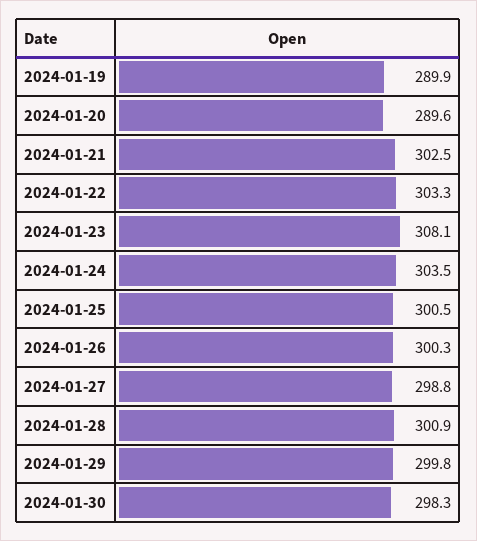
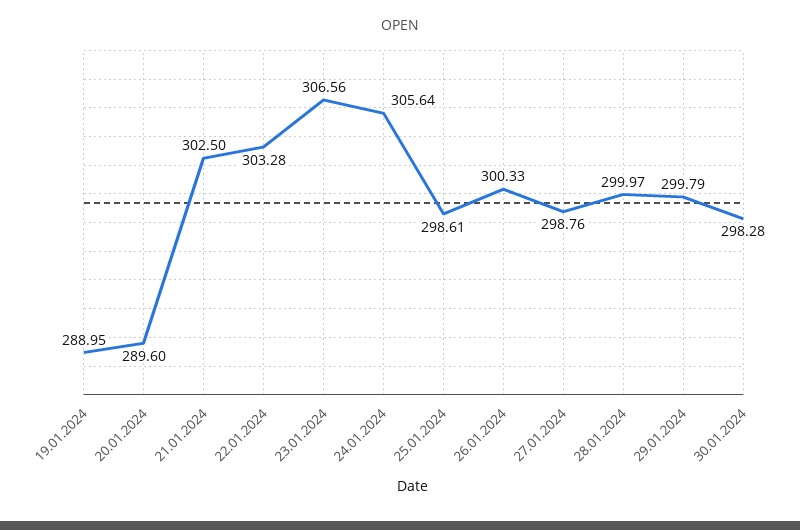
2024-01-19: 289.9 -> 288.95
2024-01-23: 308.1 -> 306.56
2024-01-24: 303.5 -> 305.64
2024-01-25: 300.5 -> 298.61
2024-01-28: 300.9 -> 299.97

